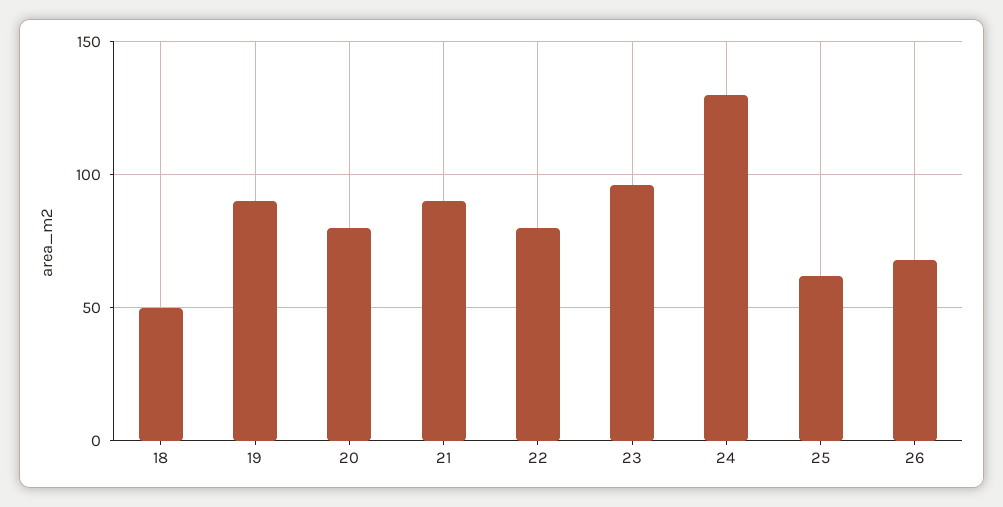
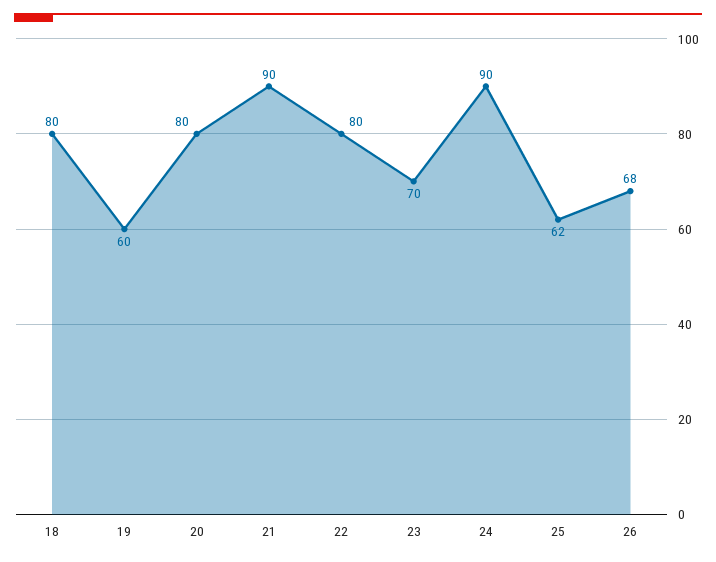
18: 50 -> 80
19: 90 -> 60
23: 95 -> 70
24: 130 -> 90

